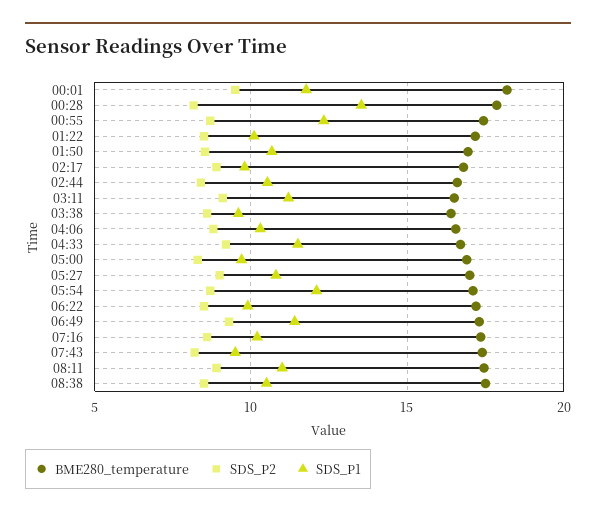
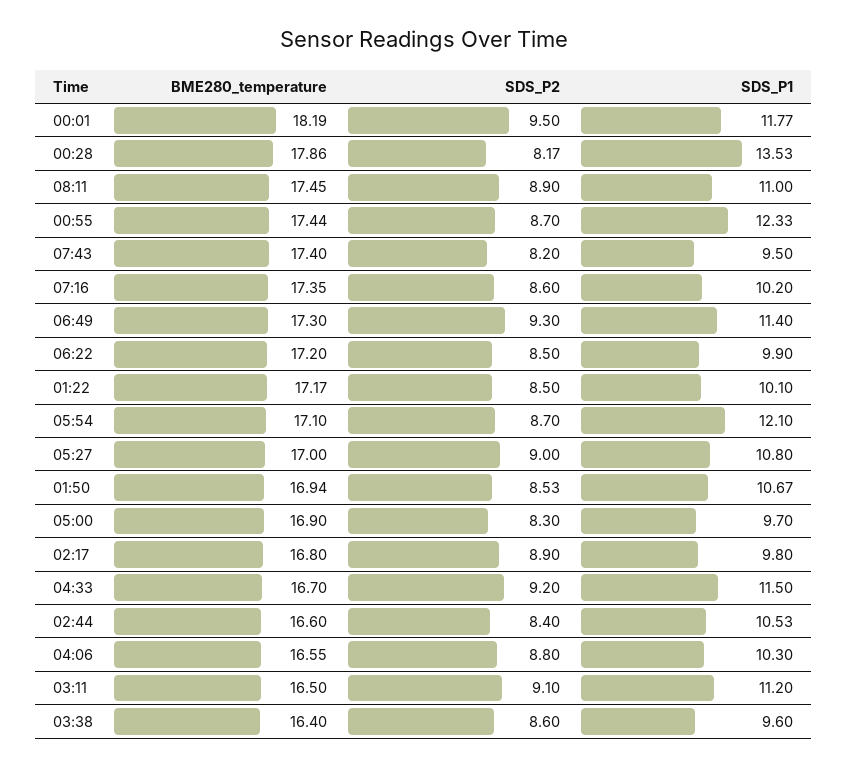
BME280_temperature, 08:38: 17.5 -> none
SDS_P2, 08:38: 8.5 -> none
SDS_P1, 08:38: 10.5 -> none

